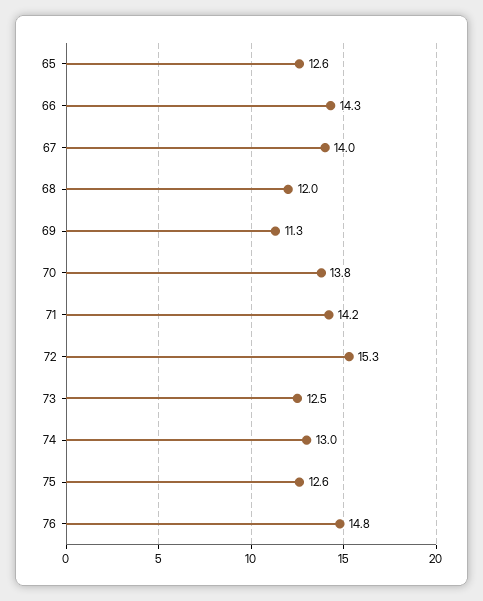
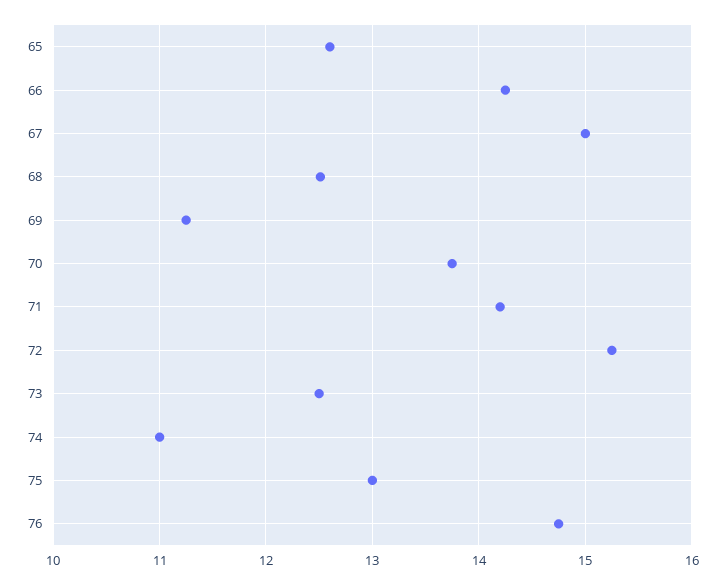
67: 14 -> 15
68: 12 -> 12.5
74: 13 -> 11
75: 12.6 -> 13

